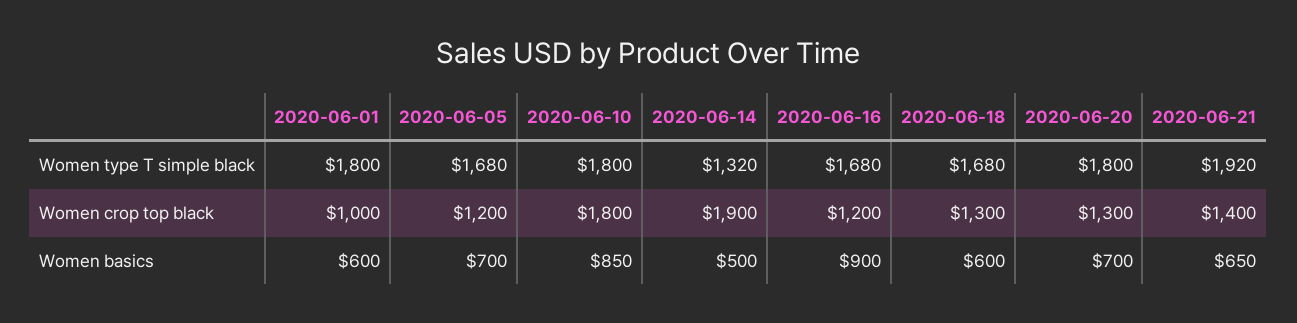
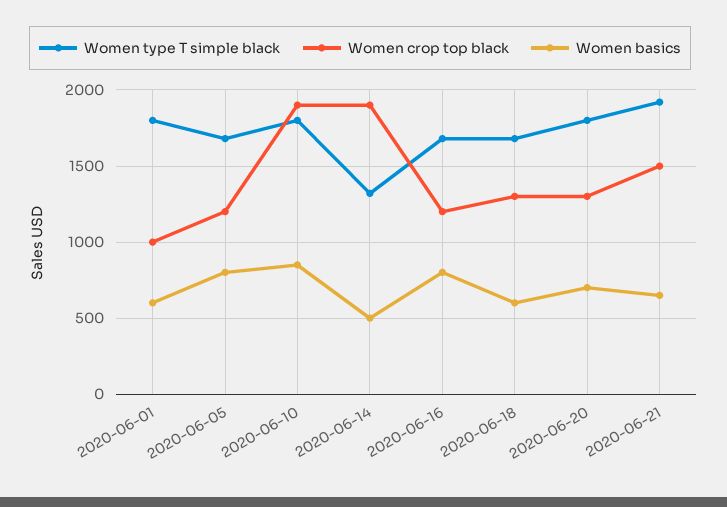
Women crop top black, 2020-06-10: 1800 -> 1900
Women crop top black, 2020-06-21: 1400 -> 1500
Women basics, 2020-06-05: 700 -> 800
Women basics, 2020-06-16: 900 -> 800

